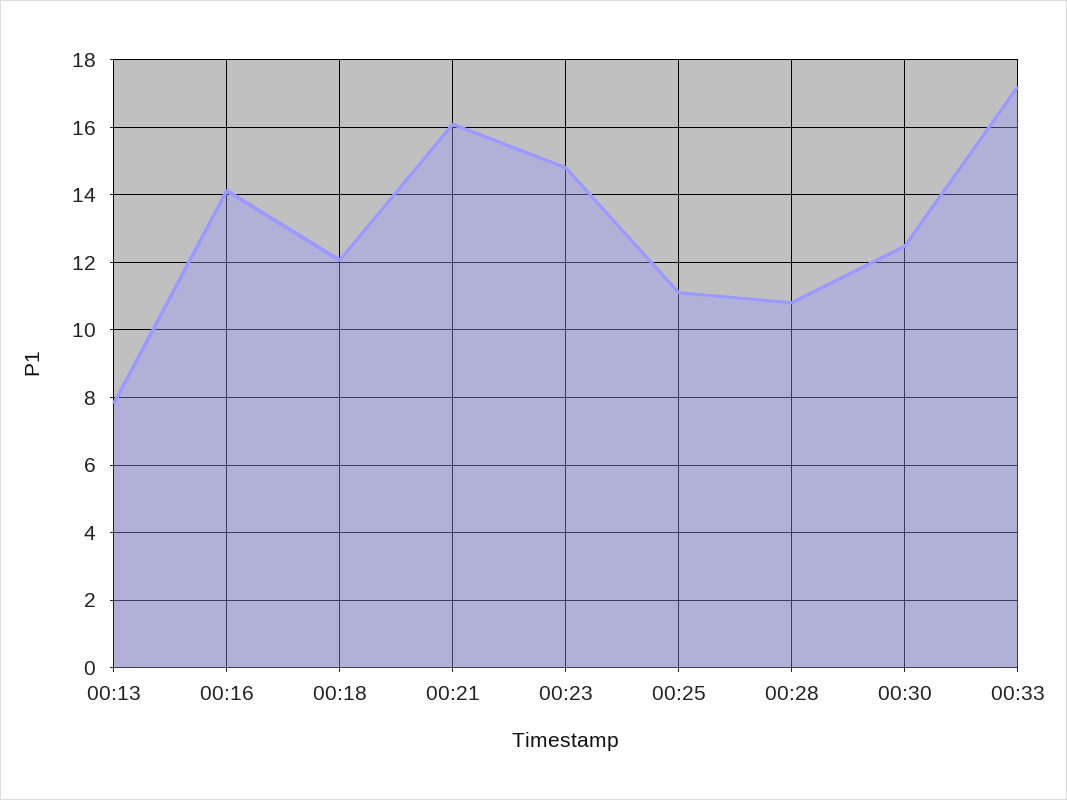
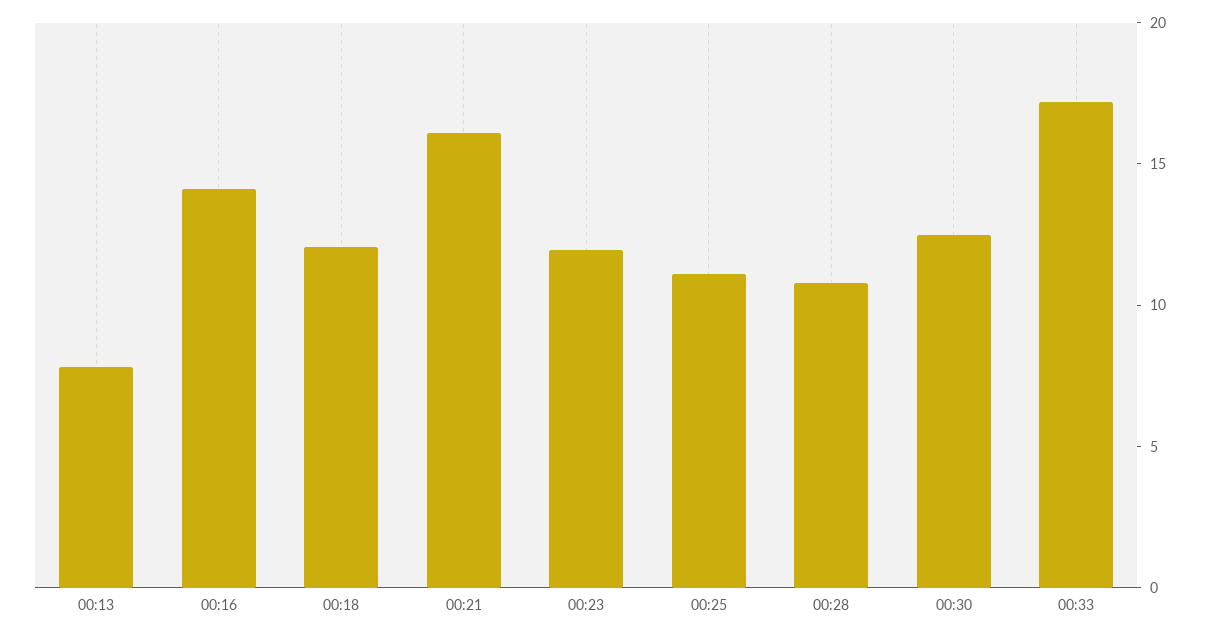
00:23: 14.8 -> 12

